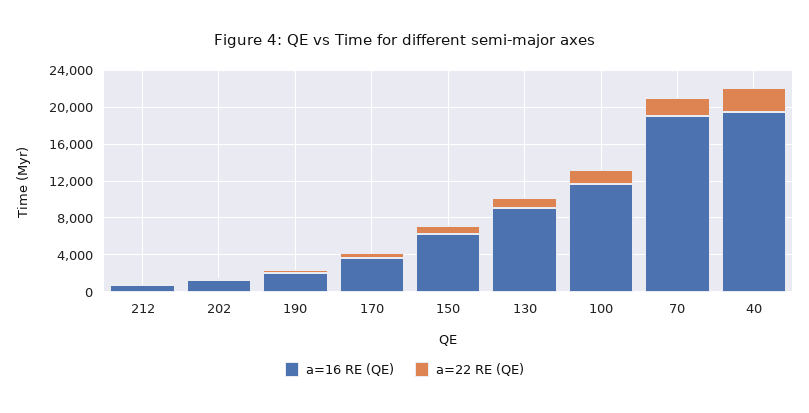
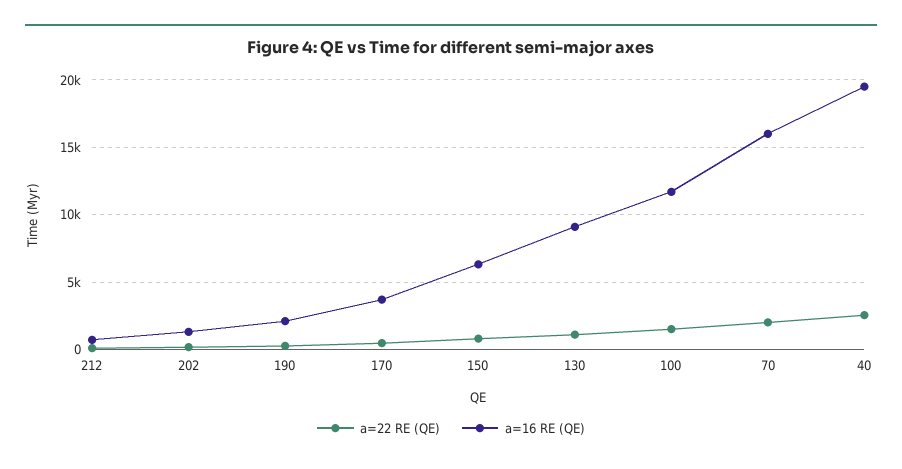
a=16 RE (QE), 70: 19000 -> 16000

